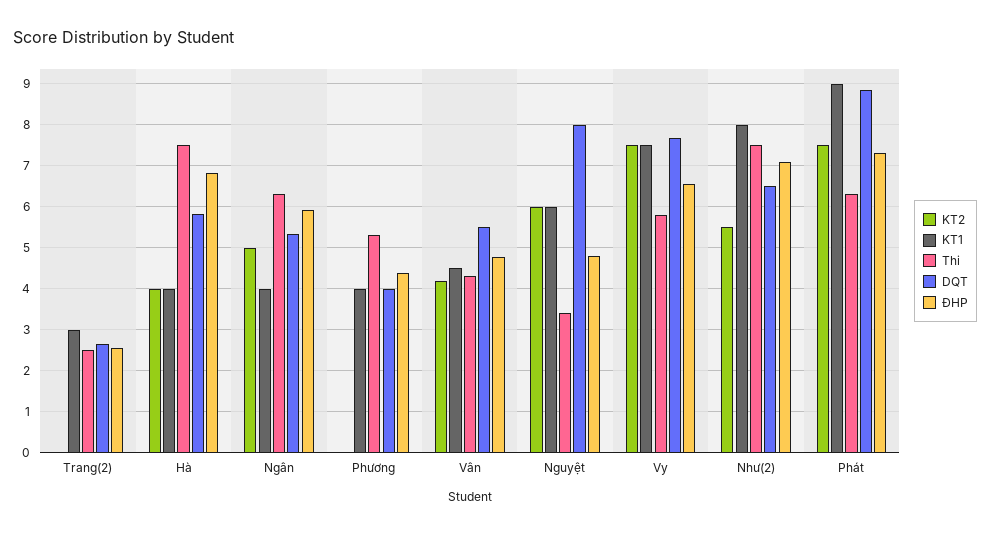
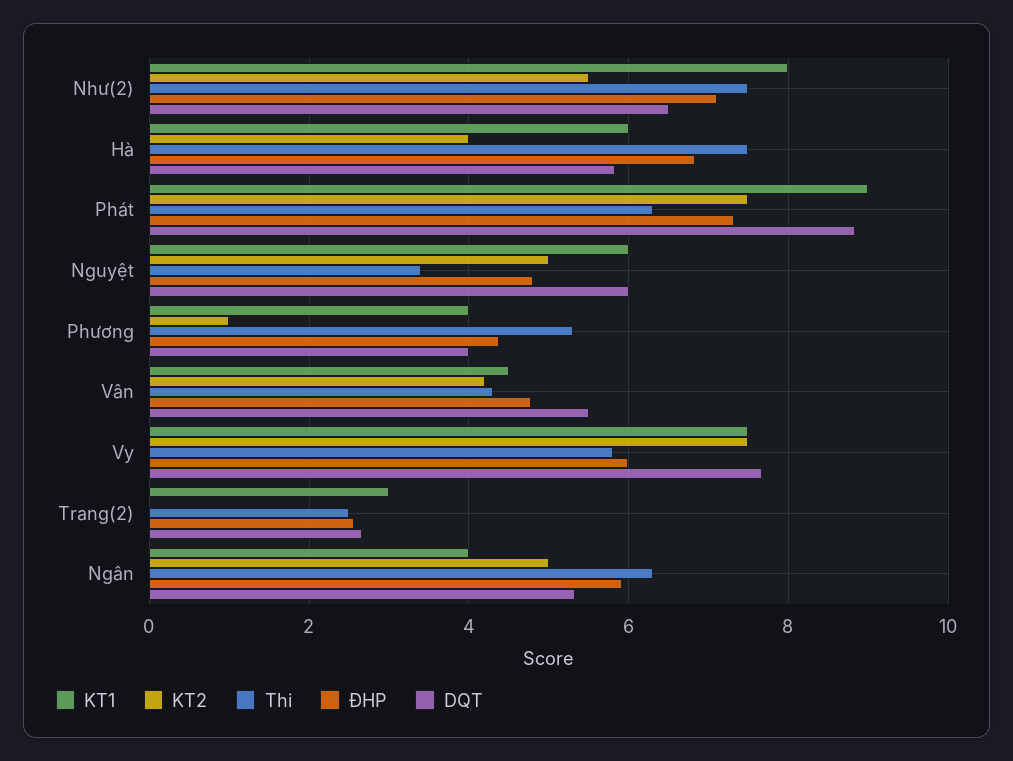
KT1, Hà: 4 -> 6
KT2, Phương: 0 -> 1
KT2, Nguyệt: 6 -> 5
DQT, Nguyệt: 8 -> 6
ĐHP, Vy: 6.6 -> 6

